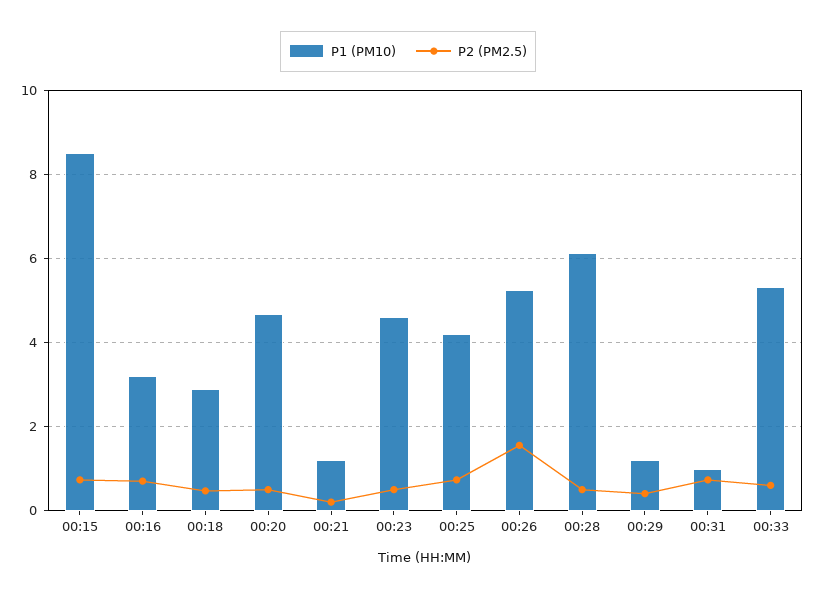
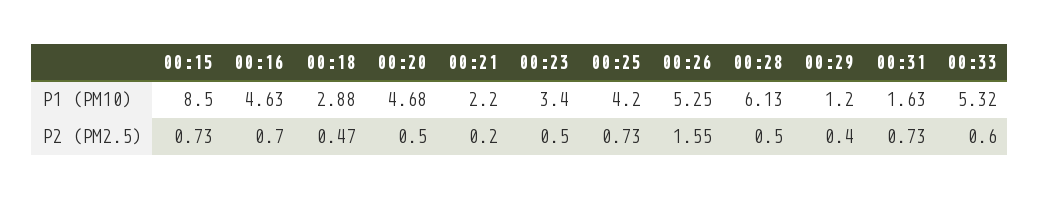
P1 (PM10), 00:16: 3.2 -> 4.63
P1 (PM10), 00:21: 1.2 -> 2.2
P1 (PM10), 00:23: 4.6 -> 3.4
P1 (PM10), 00:31: 1 -> 1.63

